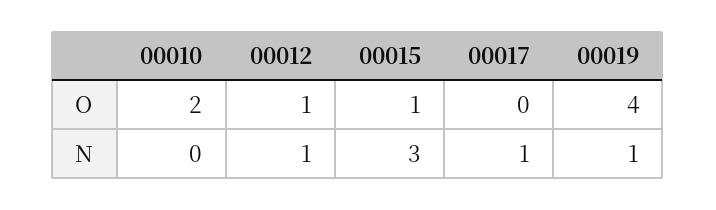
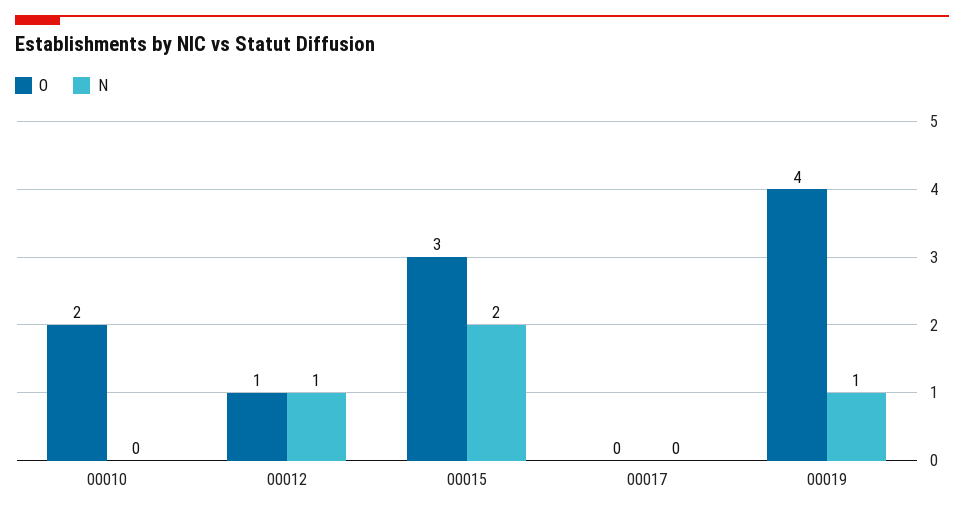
O, 00015: 1 -> 3
N, 00015: 3 -> 2
N, 00017: 1 -> 0

